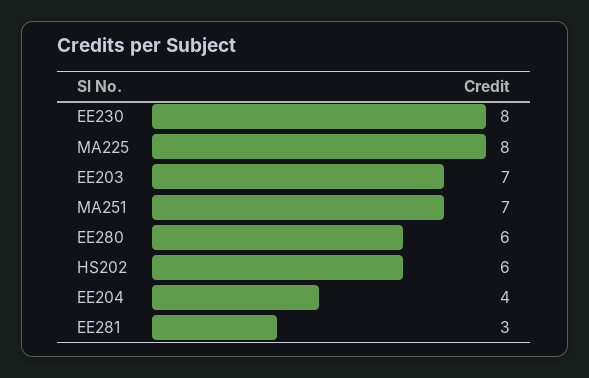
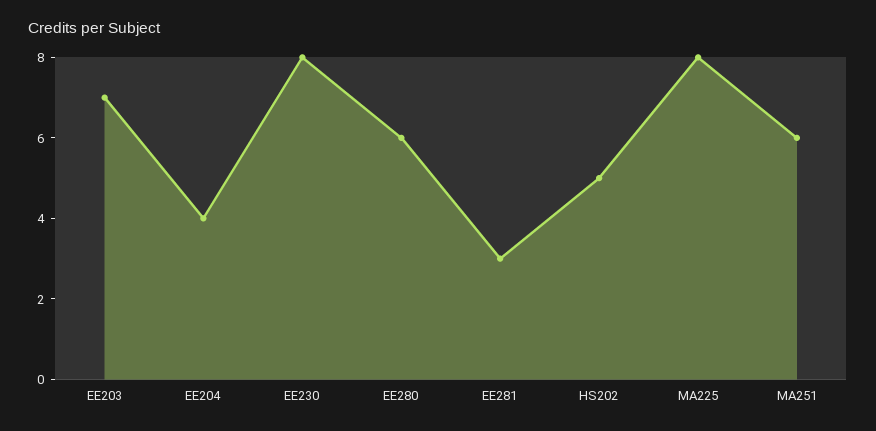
MA251: 7 -> 6
HS202: 6 -> 5

